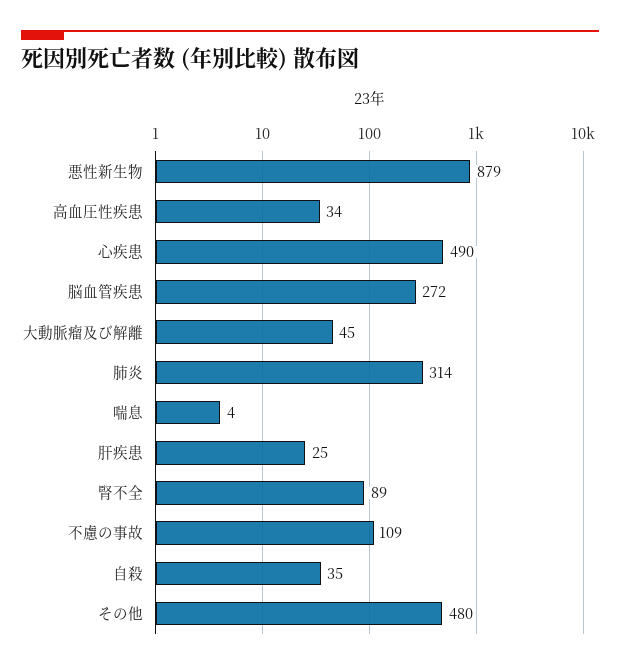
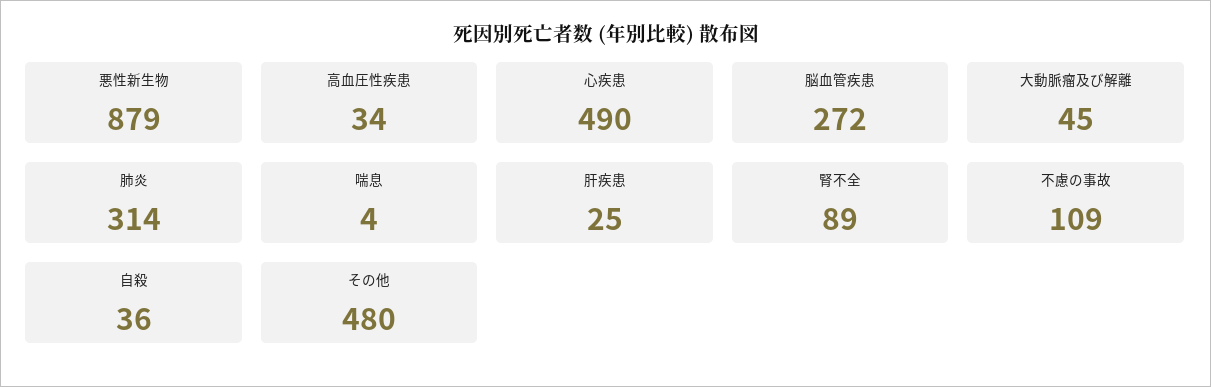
自殺: 35 -> 36

